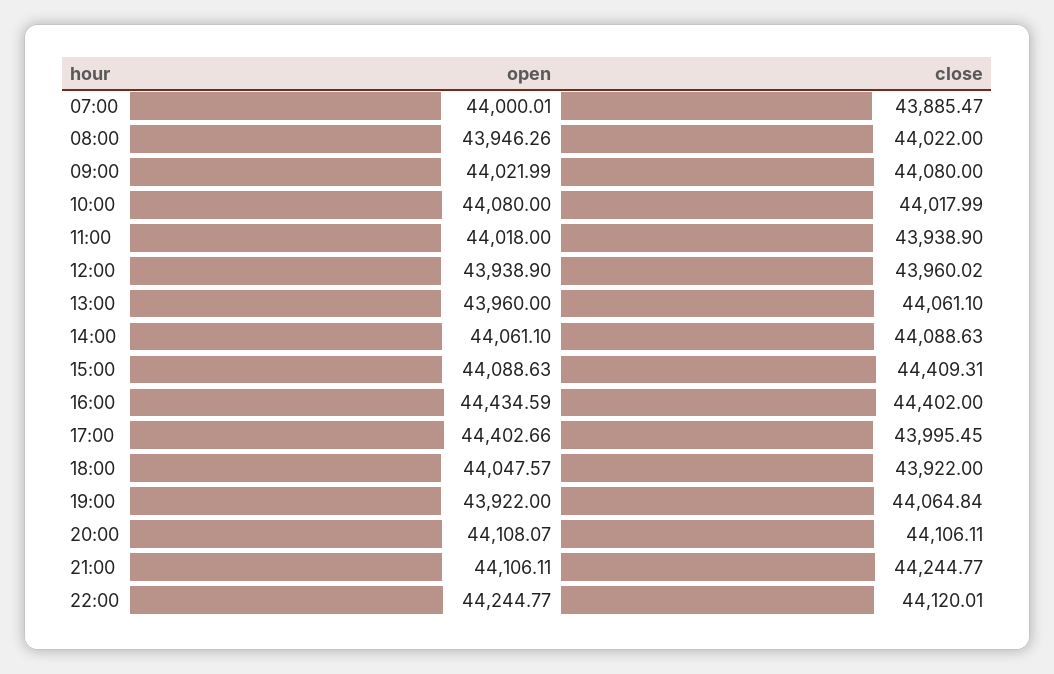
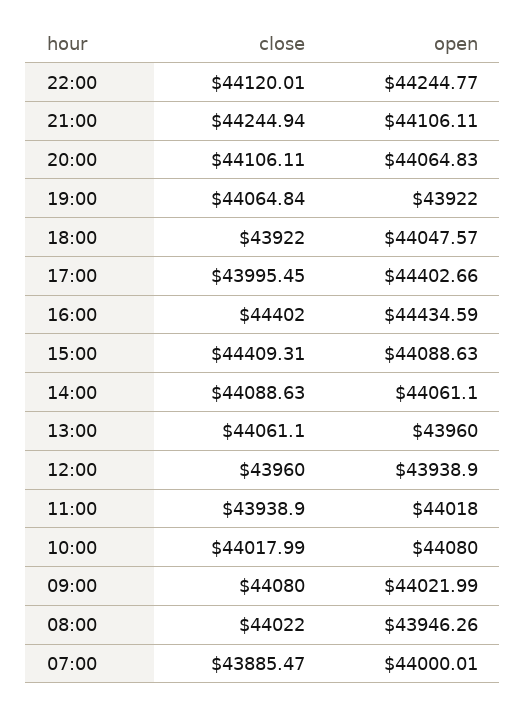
close, 12:00: 43960.02 -> 43960
open, 20:00: 44108.07 -> 44064.83
close, 21:00: 44244.77 -> 44244.94

